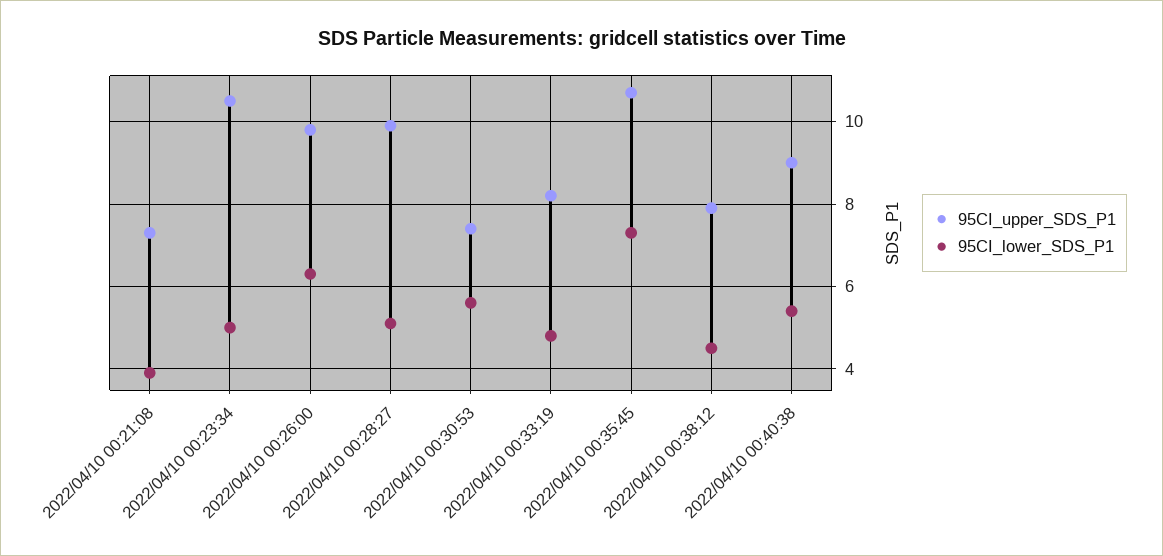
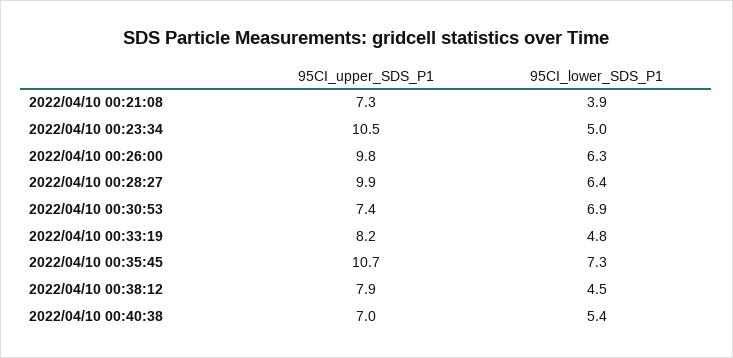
95CI_lower_SDS_P1, 2022/04/10 00:28:27: 5 -> 6.4
95CI_lower_SDS_P1, 2022/04/10 00:30:53: 5.5 -> 6.9
95CI_upper_SDS_P1, 2022/04/10 00:40:38: 9 -> 7

